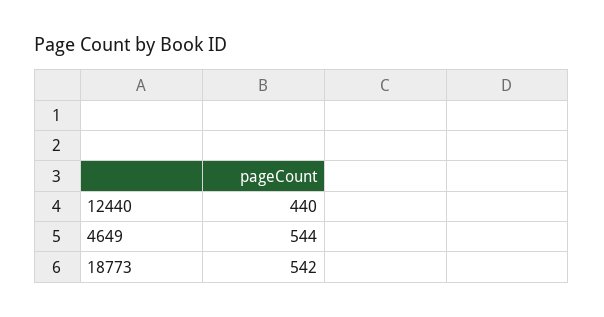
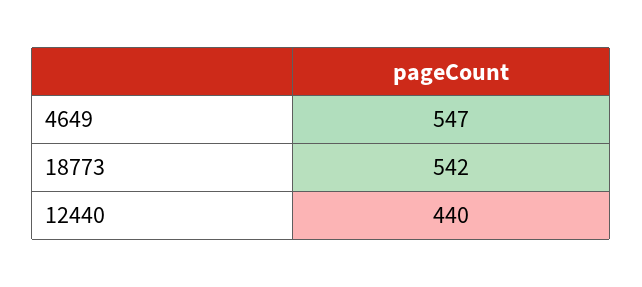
4649: 544 -> 547

